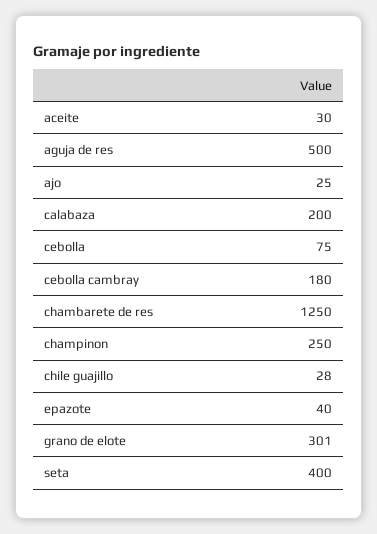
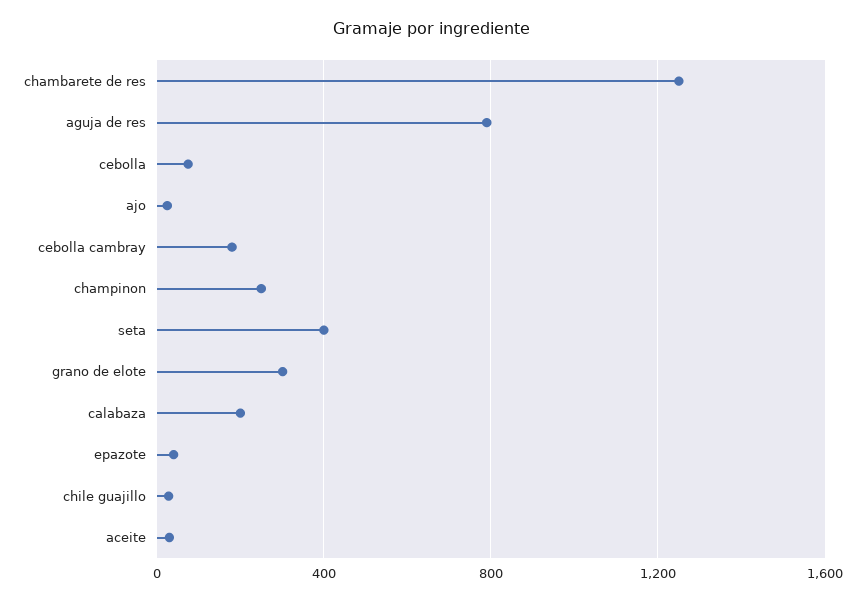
aguja de res: 500 -> 800

